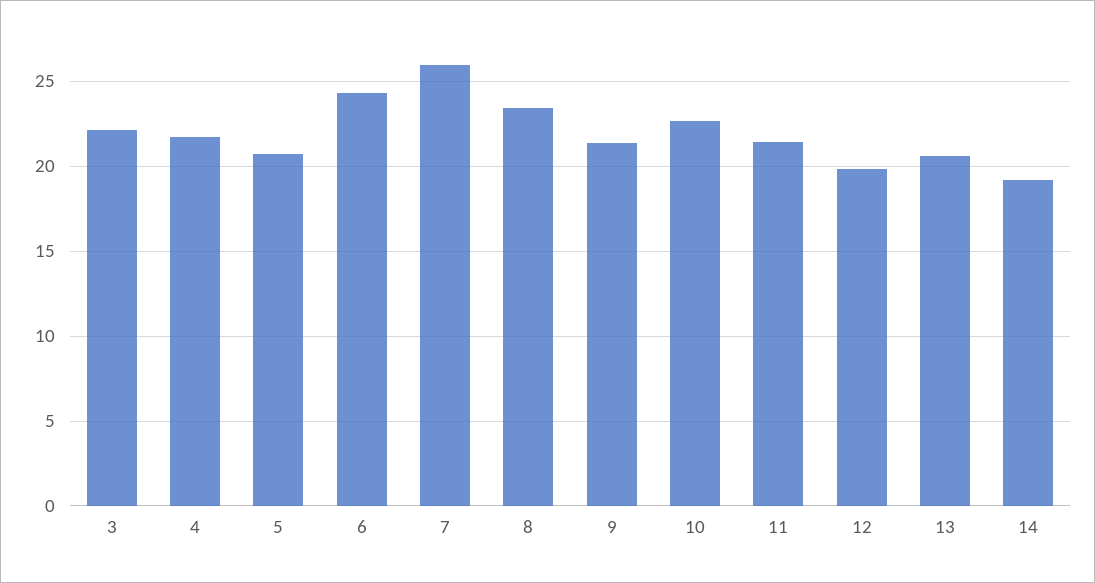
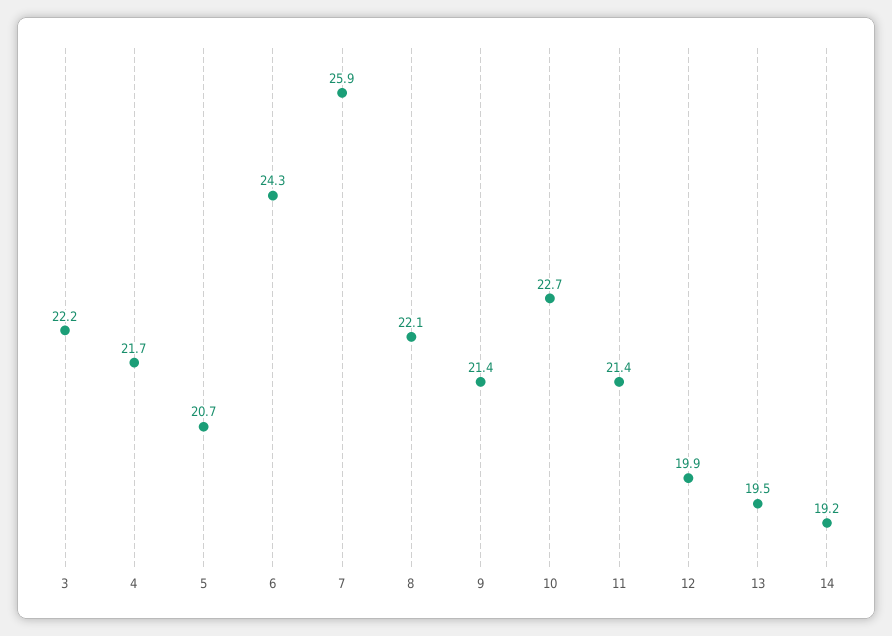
8: 23.5 -> 22.1
13: 20.5 -> 19.5

